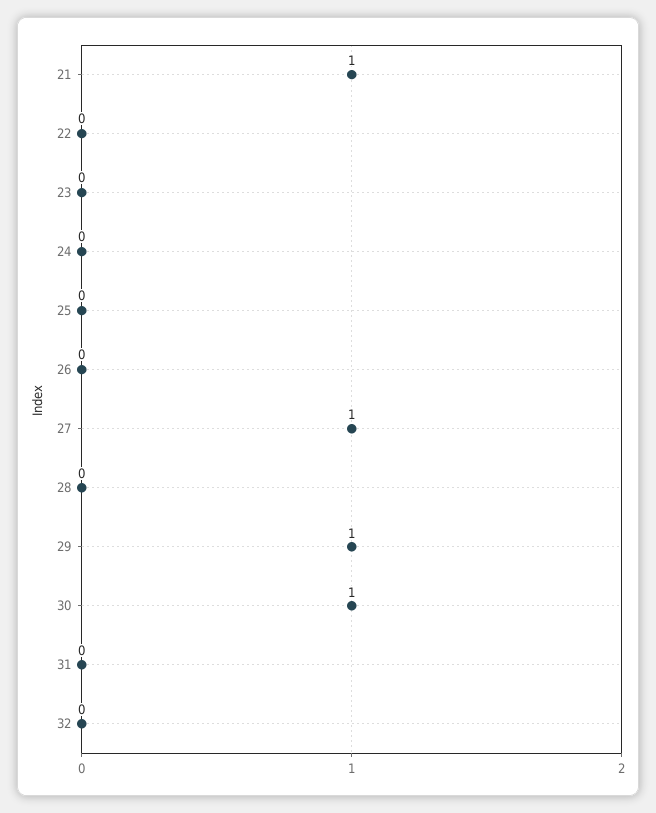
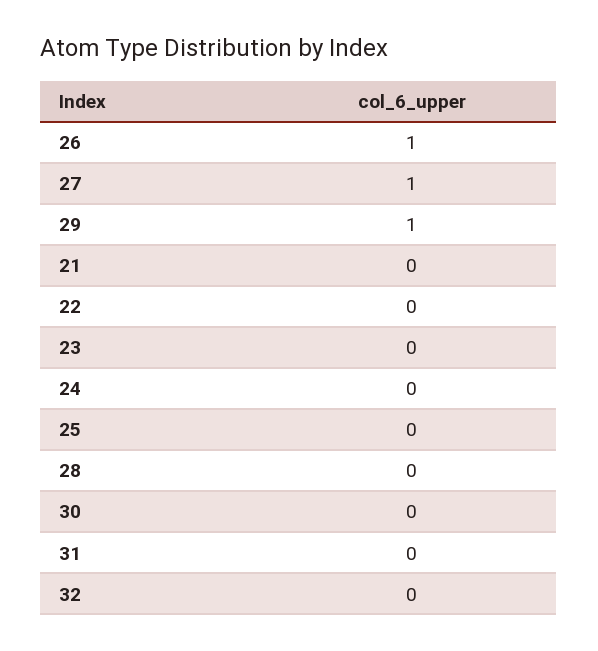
21: 1 -> 0
26: 0 -> 1
30: 1 -> 0

